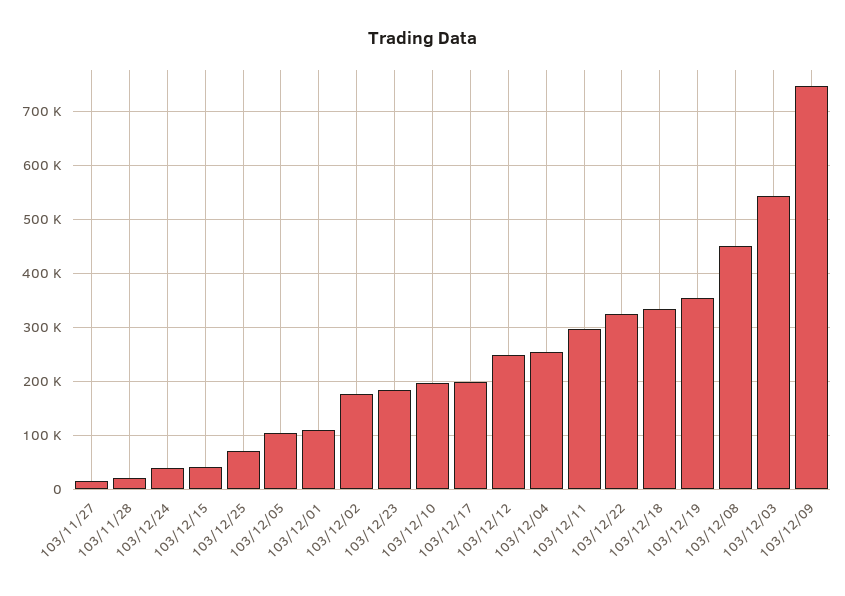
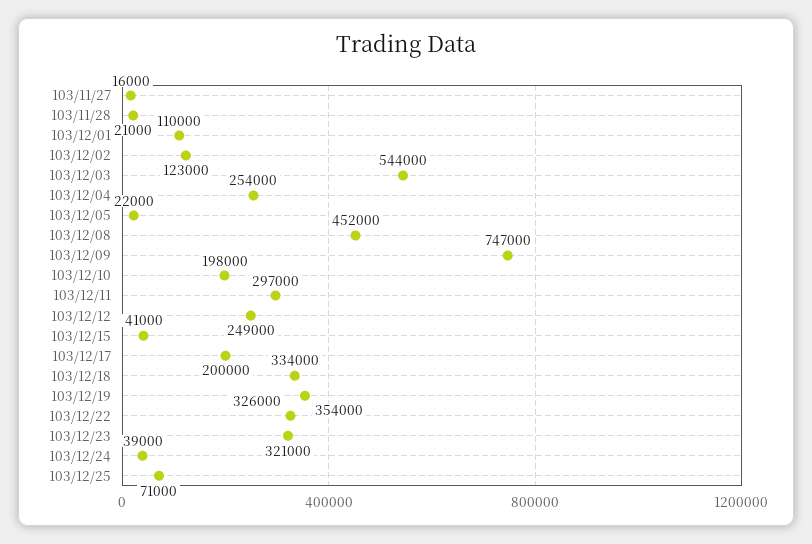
103/12/05: 100000 -> 22000
103/12/02: 180000 -> 123000
103/12/23: 180000 -> 321000

